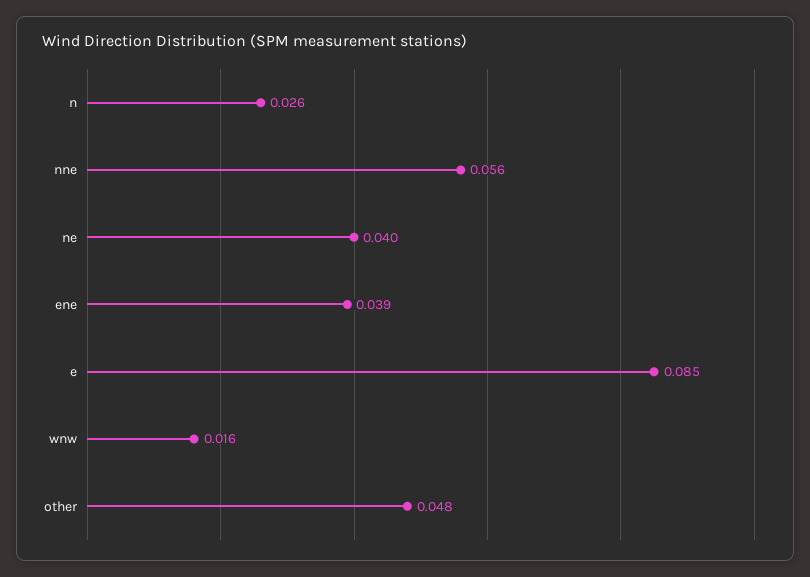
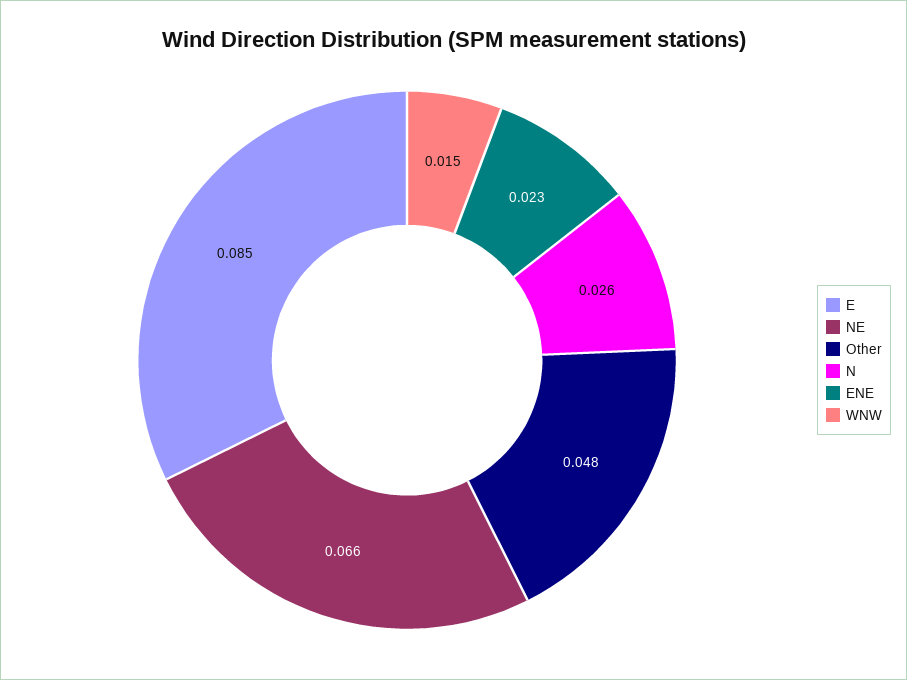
nne: 0.056 -> none
ne: 0.04 -> 0.066
ene: 0.039 -> 0.023
wnw: 0.016 -> 0.015

